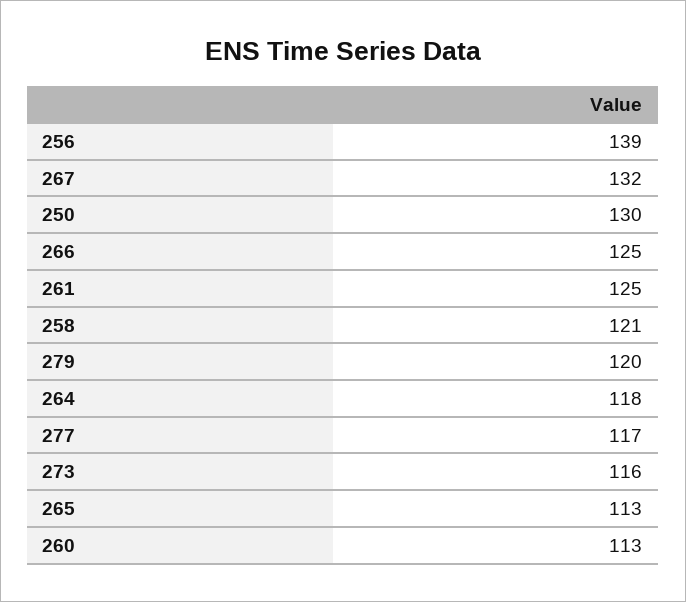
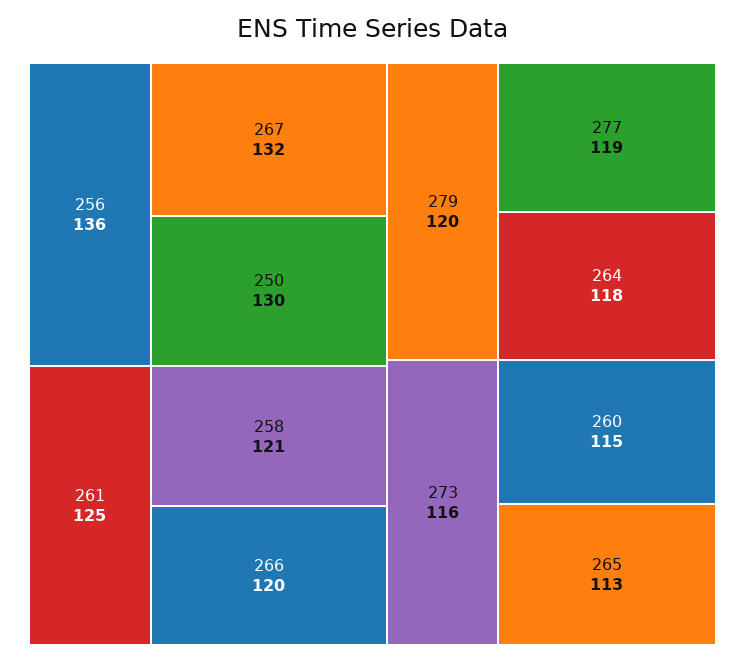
256: 139 -> 136
266: 125 -> 120
277: 117 -> 119
260: 113 -> 115

